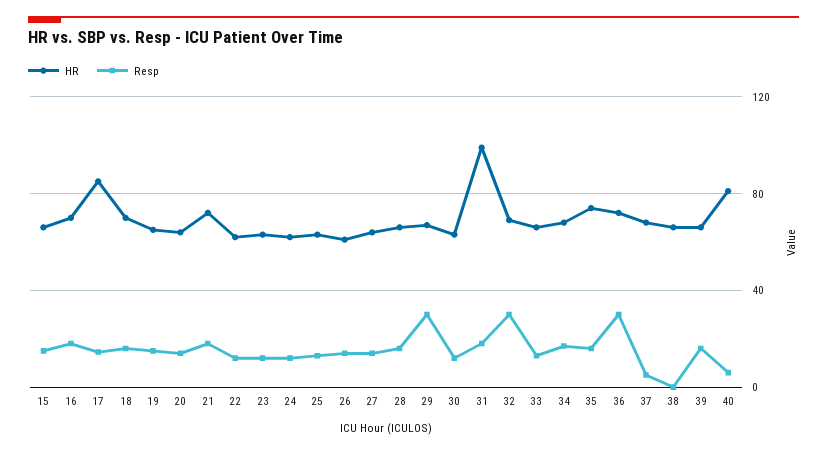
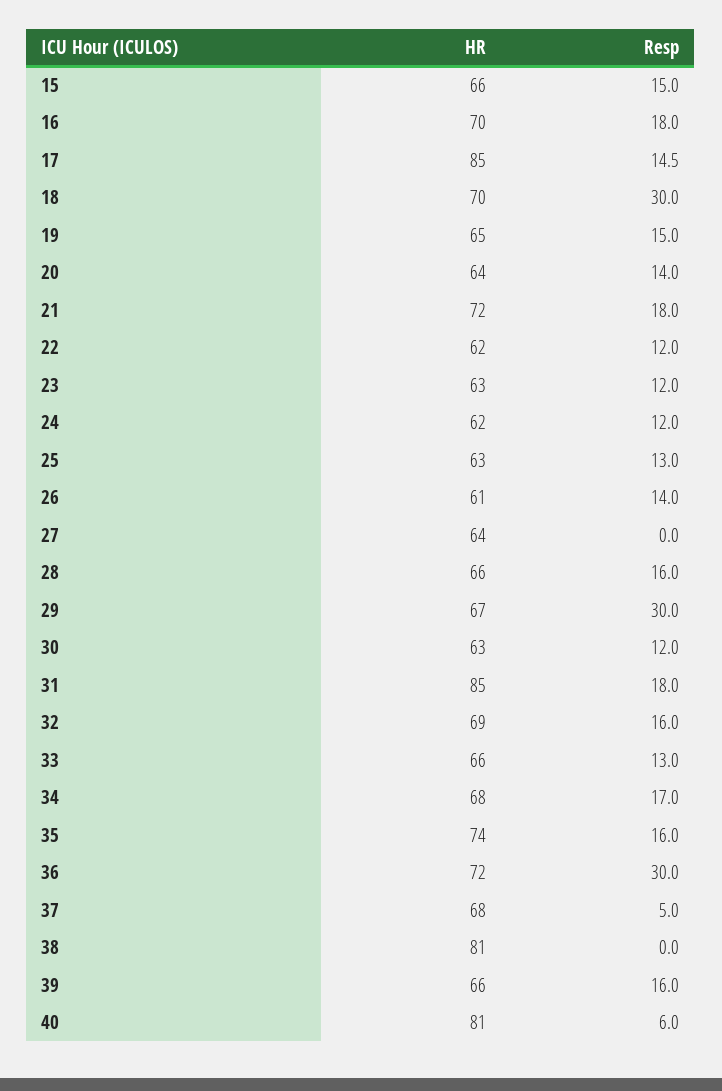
Resp, 18: 15 -> 30
Resp, 27: 15 -> 0
HR, 31: 100 -> 85
Resp, 32: 30 -> 16
HR, 38: 65 -> 81

